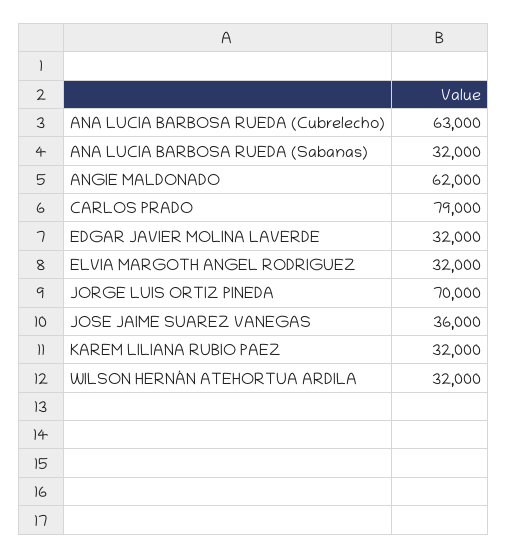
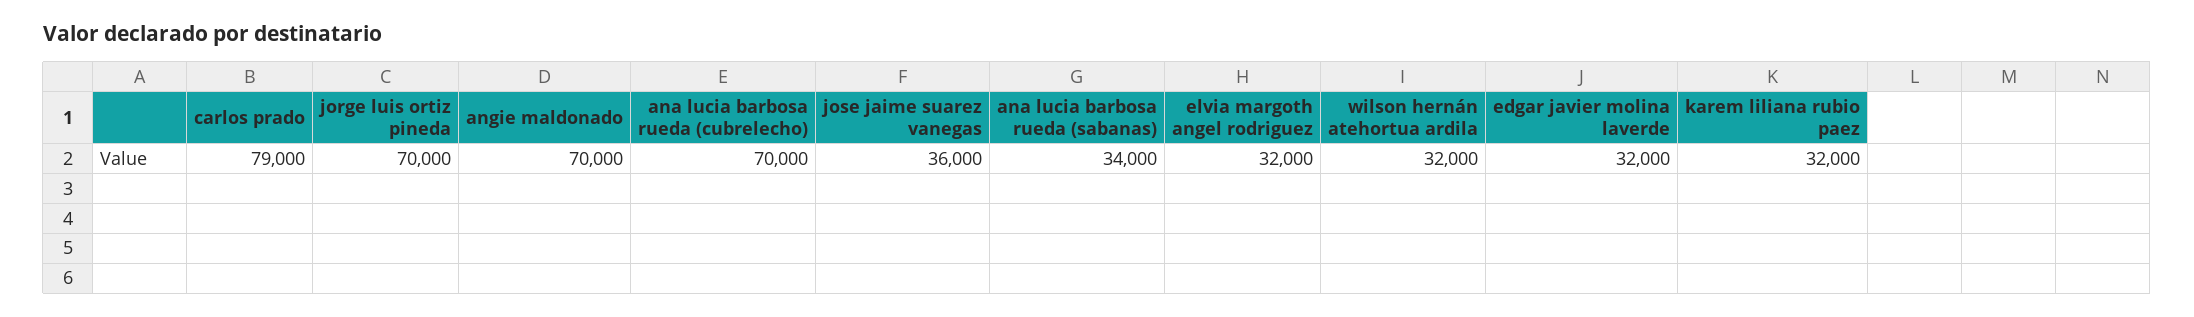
ANA LUCIA BARBOSA RUEDA (Cubrelecho): 63000 -> 70000
ANA LUCIA BARBOSA RUEDA (Sabanas): 32000 -> 34000
ANGIE MALDONADO: 62000 -> 70000

